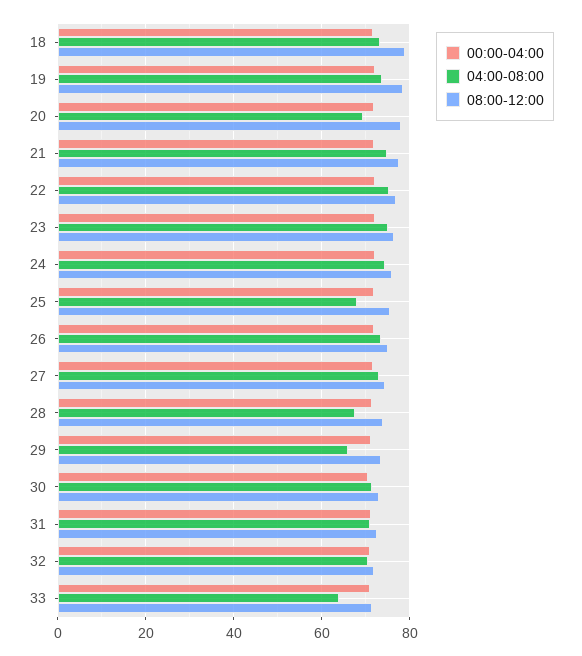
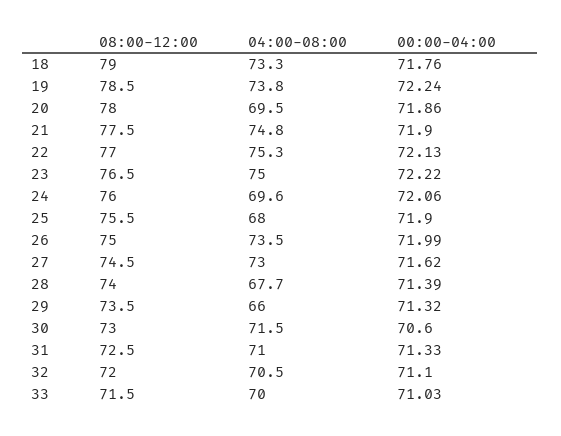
04:00-08:00, 24: 74 -> 69.6
04:00-08:00, 33: 64 -> 70

